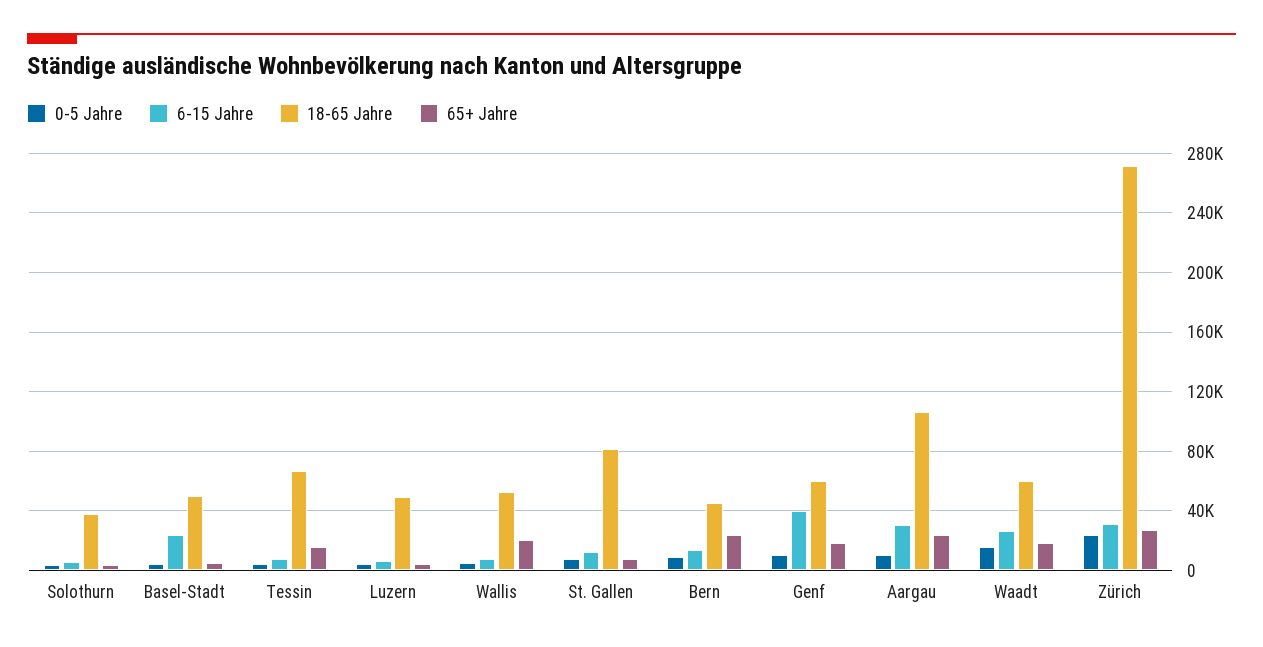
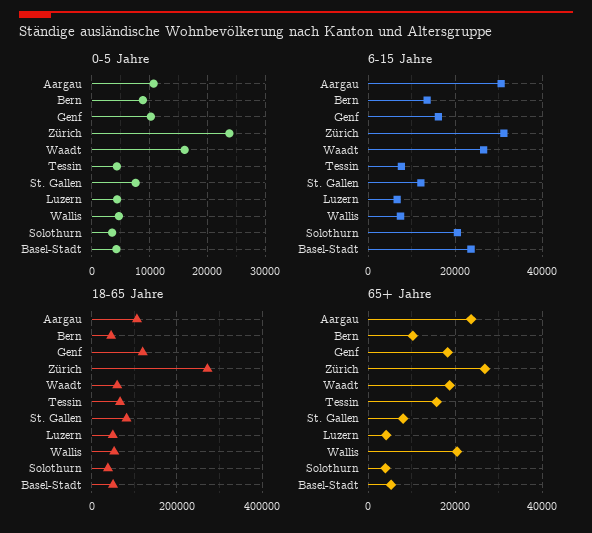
6-15 Jahre, Solothurn: 5000 -> 20000
65+ Jahre, Bern: 25000 -> 10000
6-15 Jahre, Genf: 40000 -> 16000
18-65 Jahre, Genf: 60000 -> 120000

